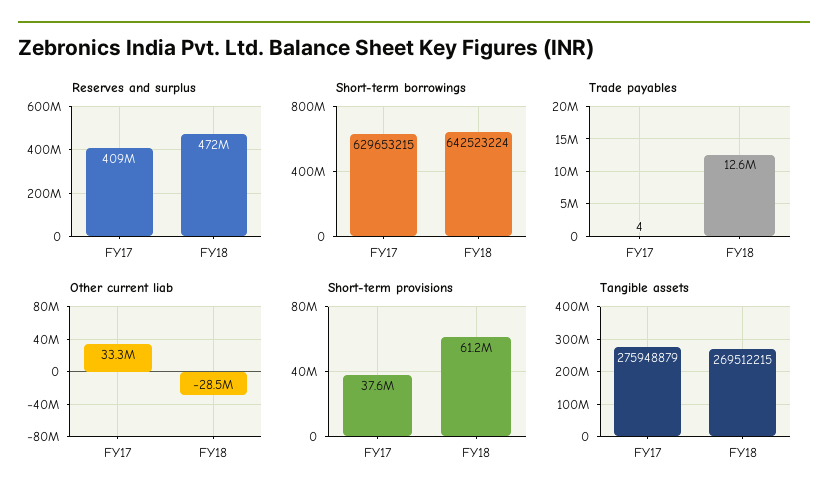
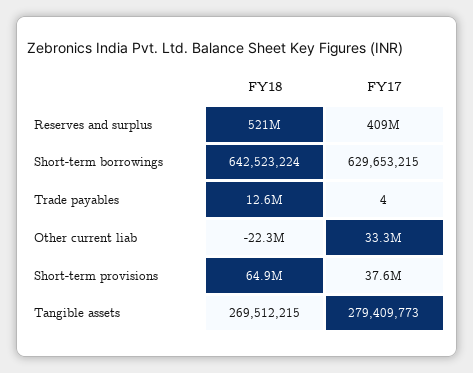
Reserves and surplus, FY18: 472000000 -> 521000000
Other current liab, FY18: -28500000 -> -22300000
Short-term provisions, FY18: 61200000 -> 64900000
Tangible assets, FY17: 275948879 -> 279409773

